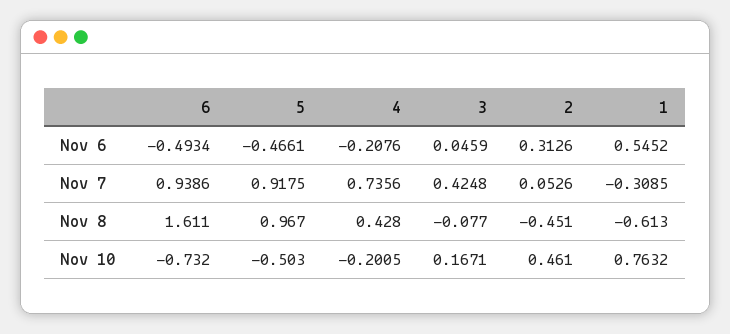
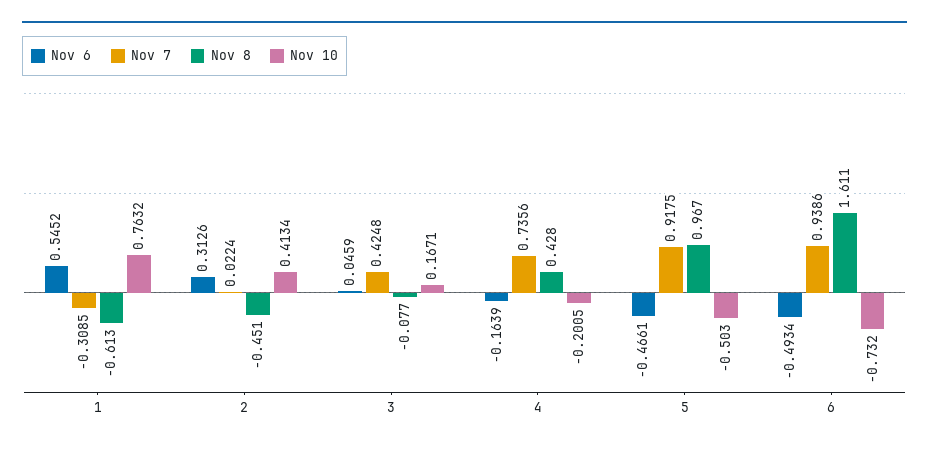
Nov 6, 4: -0.2076 -> -0.1639
Nov 7, 2: 0.0526 -> 0.0224
Nov 10, 2: 0.461 -> 0.4134

